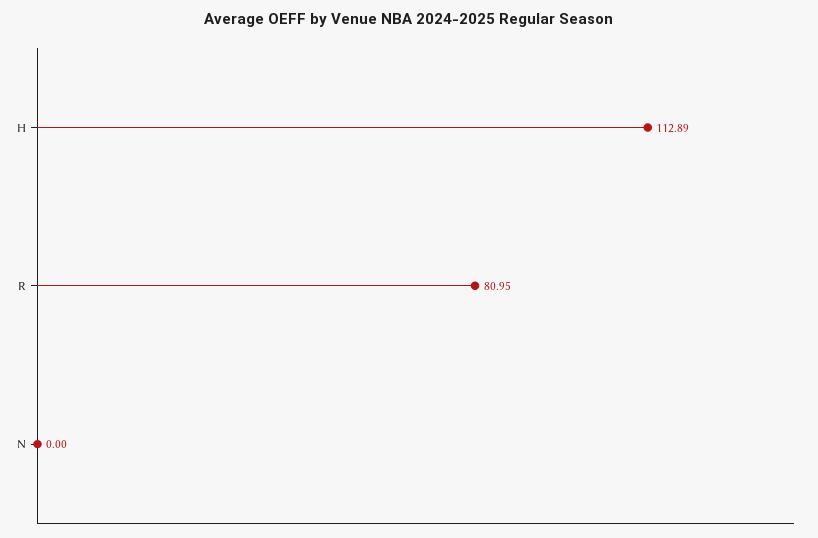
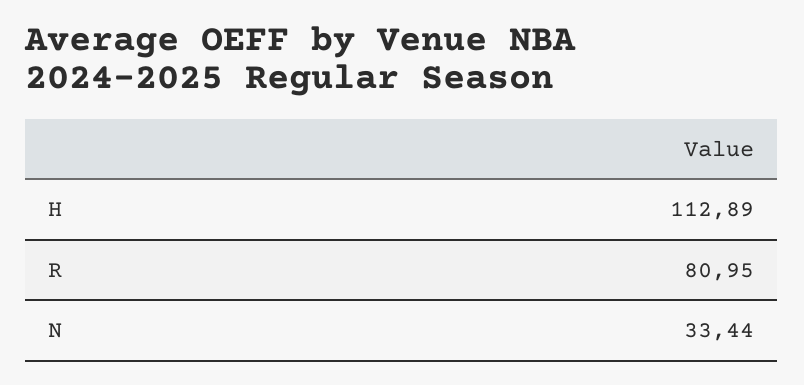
N: 0 -> 33.44

